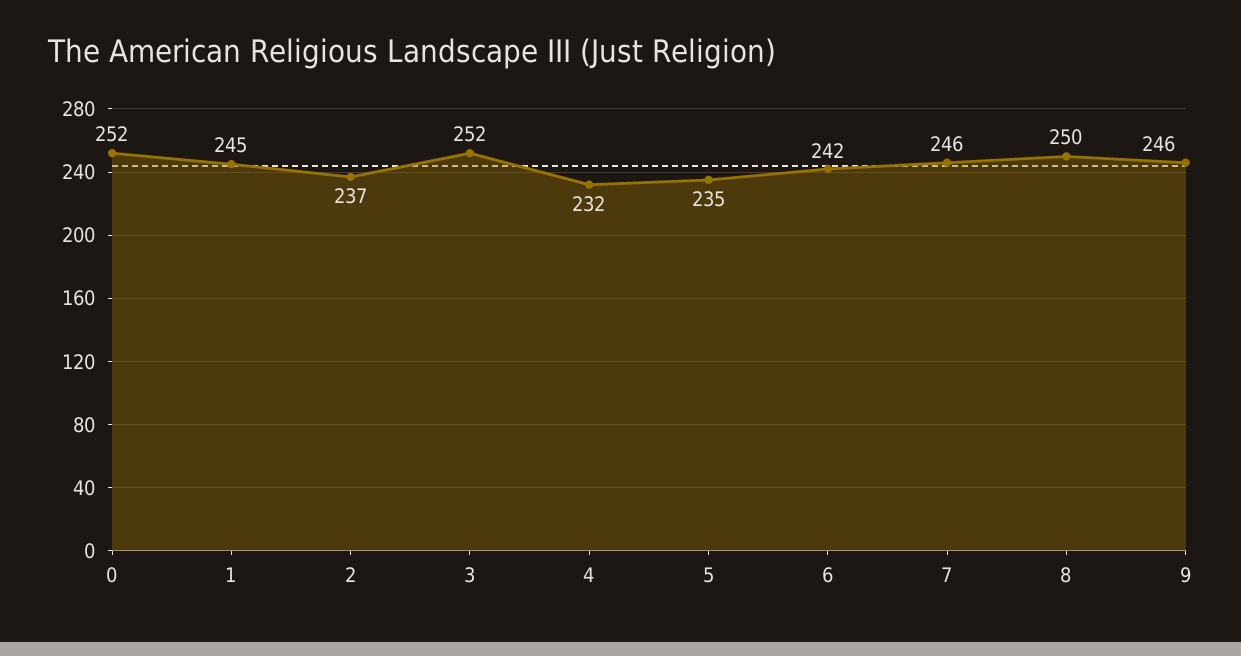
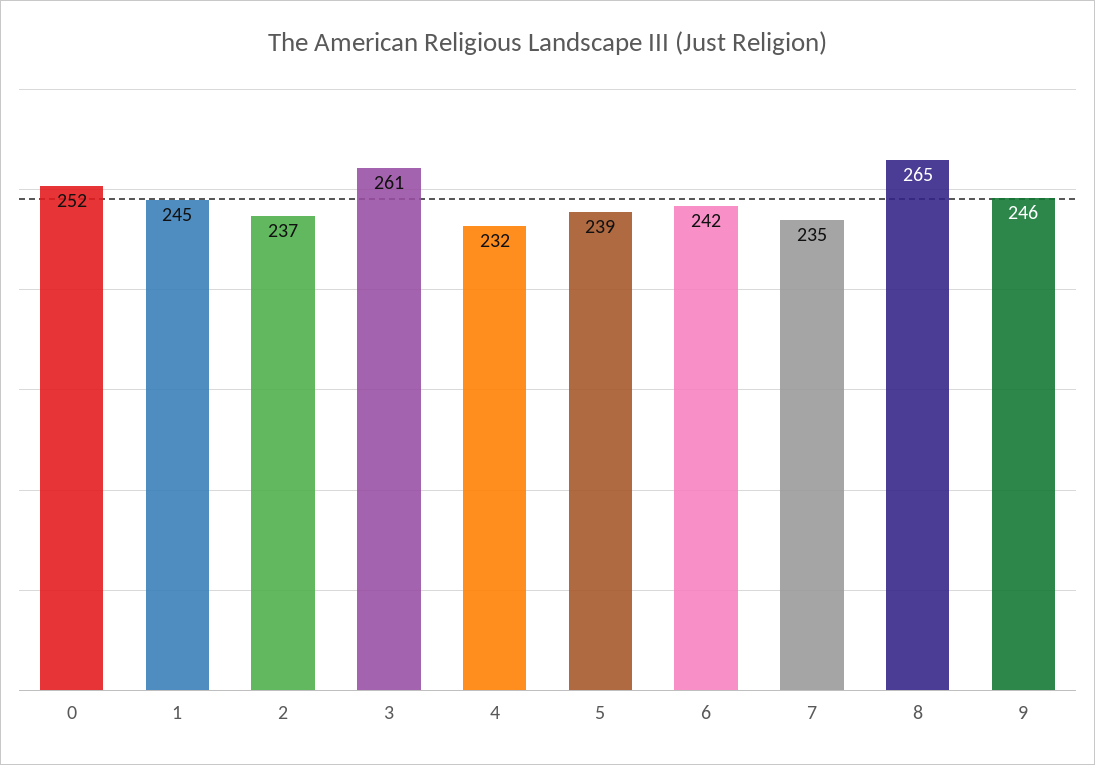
3: 252 -> 261
5: 235 -> 239
7: 246 -> 235
8: 250 -> 265

